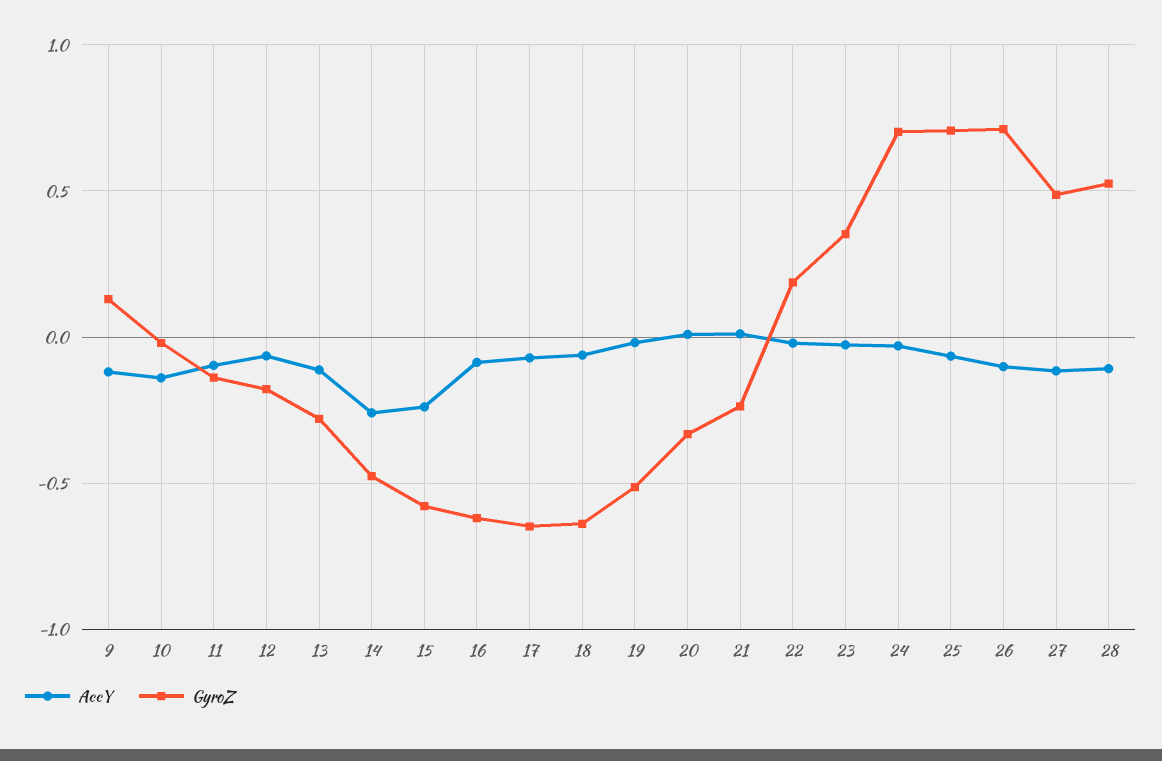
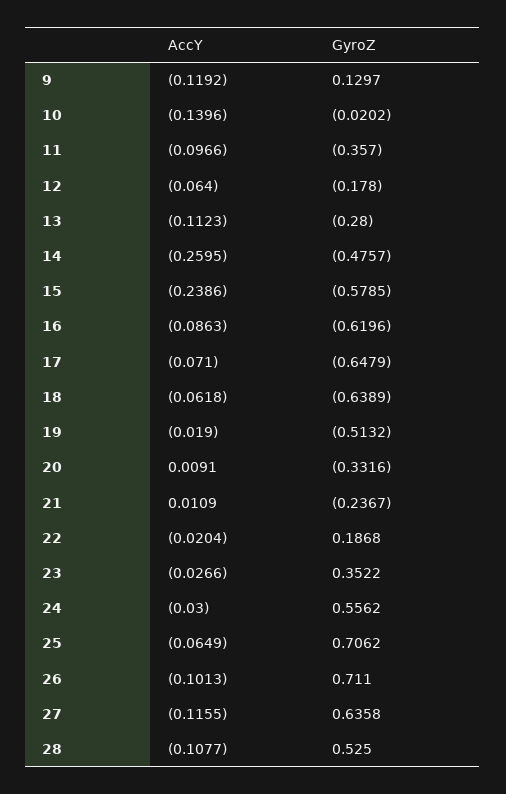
GyroZ, 11: -0.15 -> -0.357
GyroZ, 24: 0.7 -> 0.5562
GyroZ, 27: 0.5 -> 0.6358

